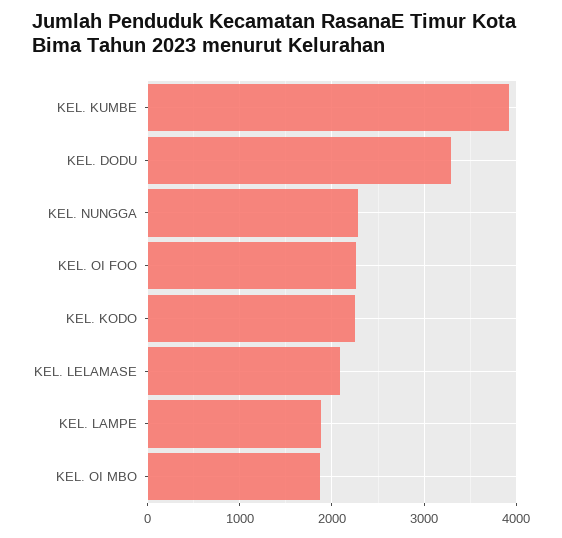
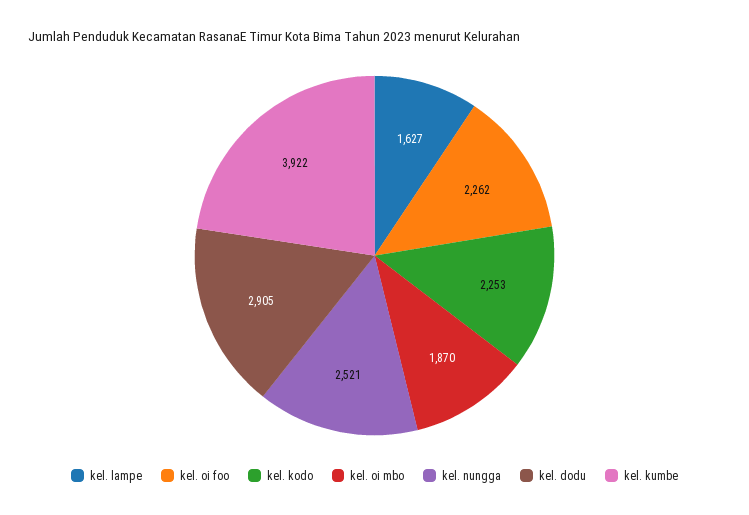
KEL. DODU: 3300 -> 2905
KEL. NUNGGA: 2300 -> 2521
KEL. LELAMASE: 2100 -> none
KEL. LAMPE: 1900 -> 1627

